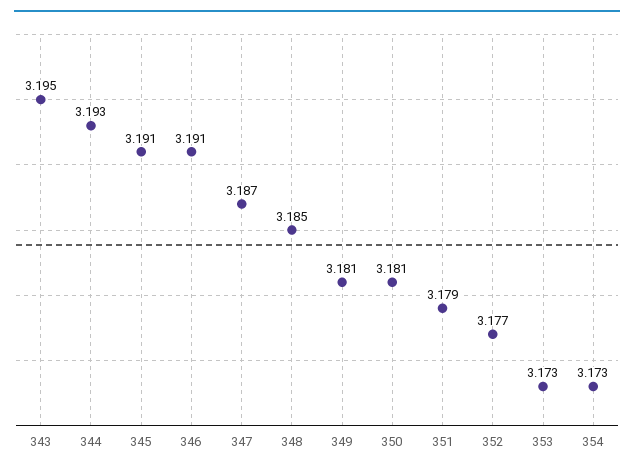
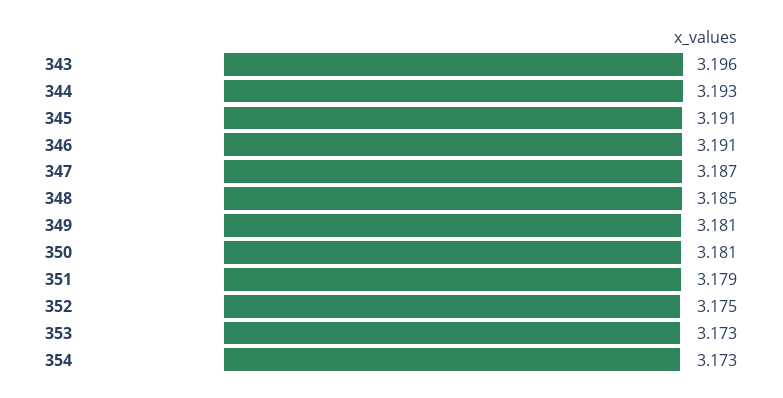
343: 3.195 -> 3.196
352: 3.177 -> 3.175

